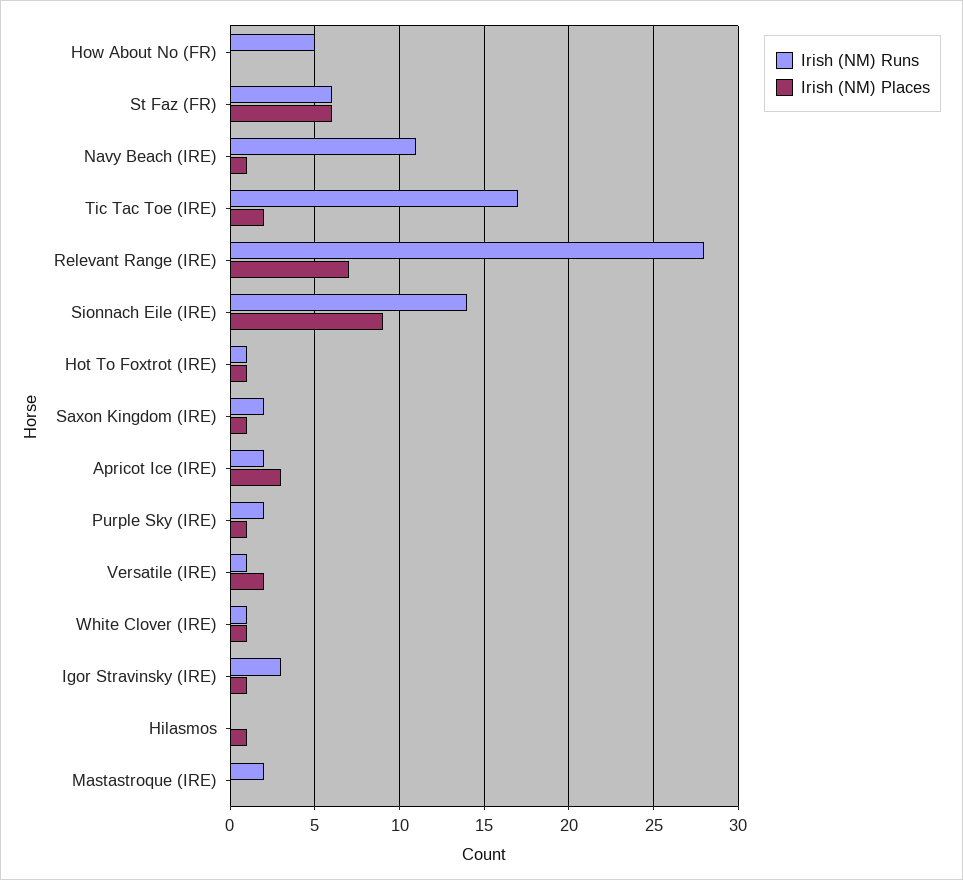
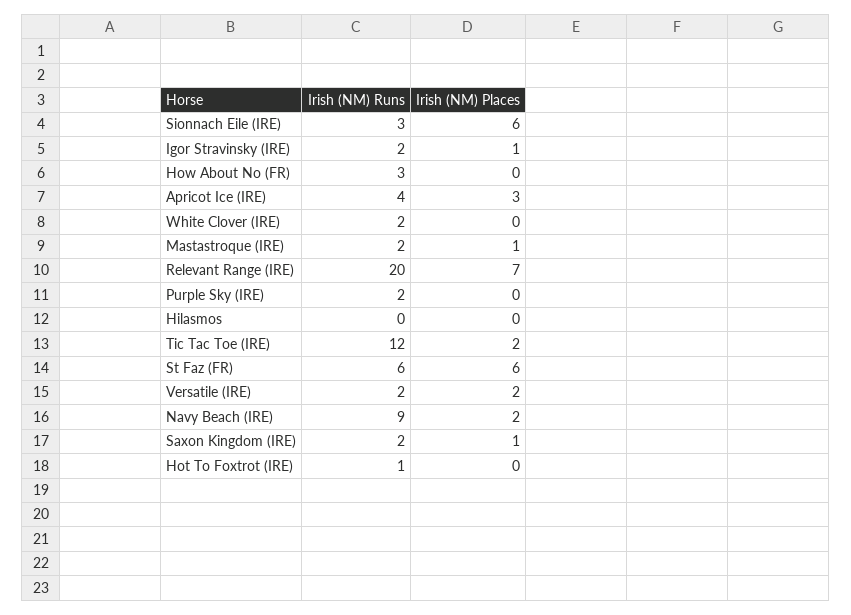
Irish (NM) Runs, How About No (FR): 5 -> 3
Irish (NM) Runs, Navy Beach (IRE): 11 -> 9
Irish (NM) Places, Navy Beach (IRE): 1 -> 2
Irish (NM) Runs, Tic Tac Toe (IRE): 17 -> 12
Irish (NM) Runs, Relevant Range (IRE): 28 -> 20
Irish (NM) Runs, Sionnach Eile (IRE): 14 -> 3
Irish (NM) Places, Sionnach Eile (IRE): 9 -> 6
Irish (NM) Places, Hot To Foxtrot (IRE): 1 -> 0
Irish (NM) Runs, Apricot Ice (IRE): 2 -> 4
Irish (NM) Places, Purple Sky (IRE): 1 -> 0
Irish (NM) Runs, Versatile (IRE): 1 -> 2
Irish (NM) Runs, White Clover (IRE): 1 -> 2
Irish (NM) Places, White Clover (IRE): 1 -> 0
Irish (NM) Runs, Igor Stravinsky (IRE): 3 -> 2
Irish (NM) Places, Hilasmos: 1 -> 0
Irish (NM) Places, Mastastroque (IRE): 0 -> 1

